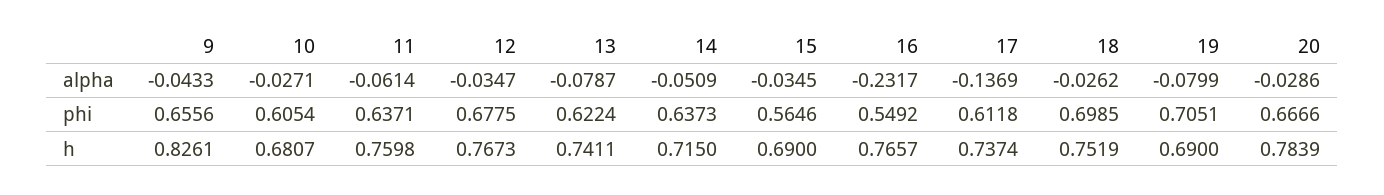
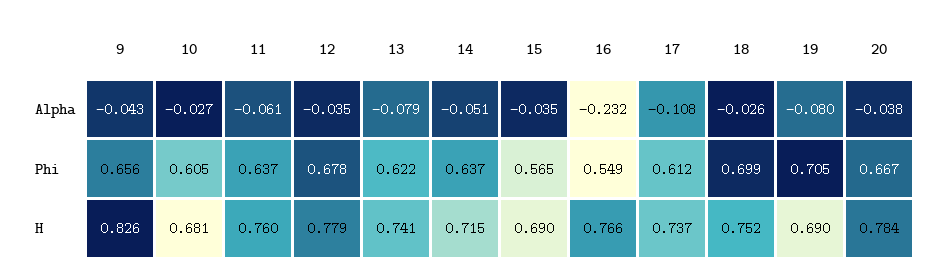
17, alpha: -0.1369 -> -0.108
20, alpha: -0.0286 -> -0.038
12, h: 0.7673 -> 0.779

